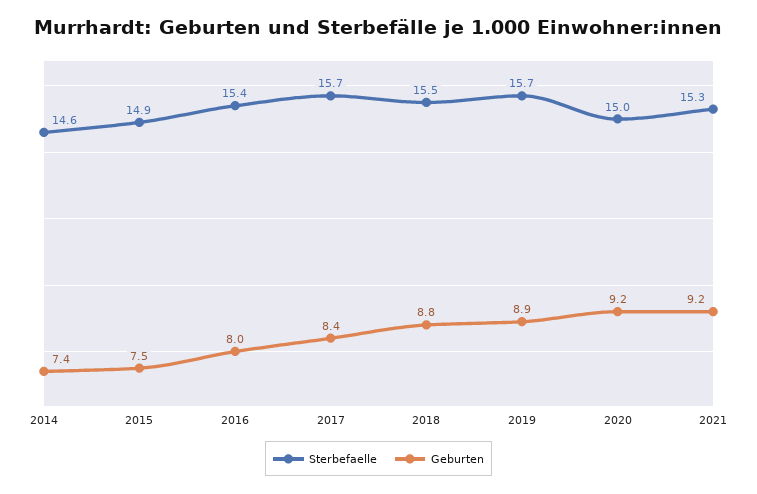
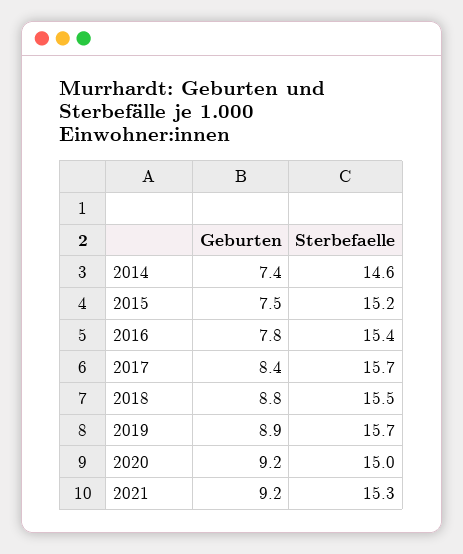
Sterbefaelle, 2015: 14.9 -> 15.2
Geburten, 2016: 8 -> 7.8

